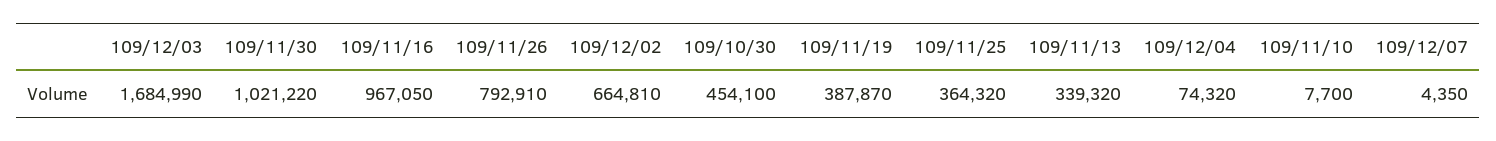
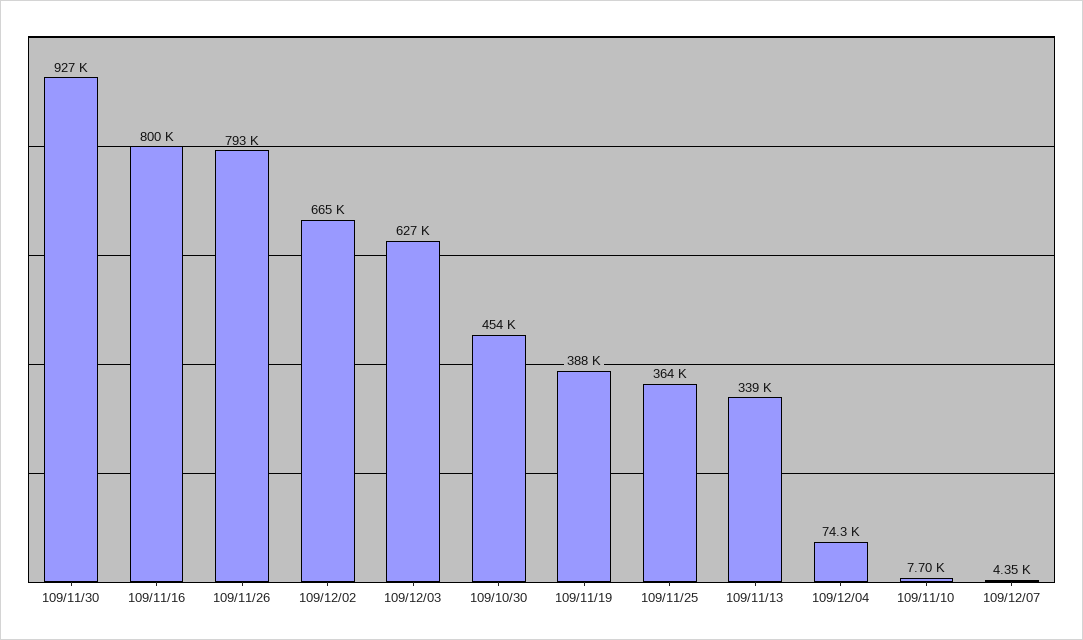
109/12/03: 1684990 -> 627000
109/11/30: 1021220 -> 927000
109/11/16: 967050 -> 800000

